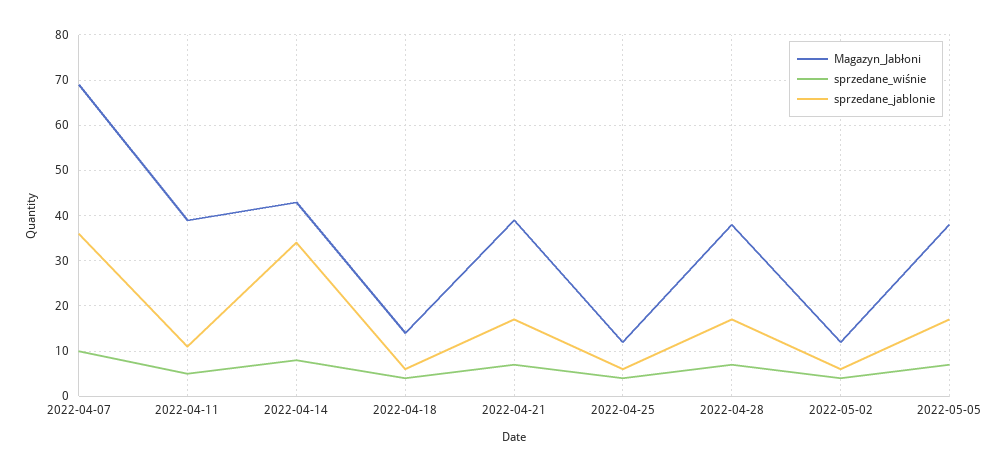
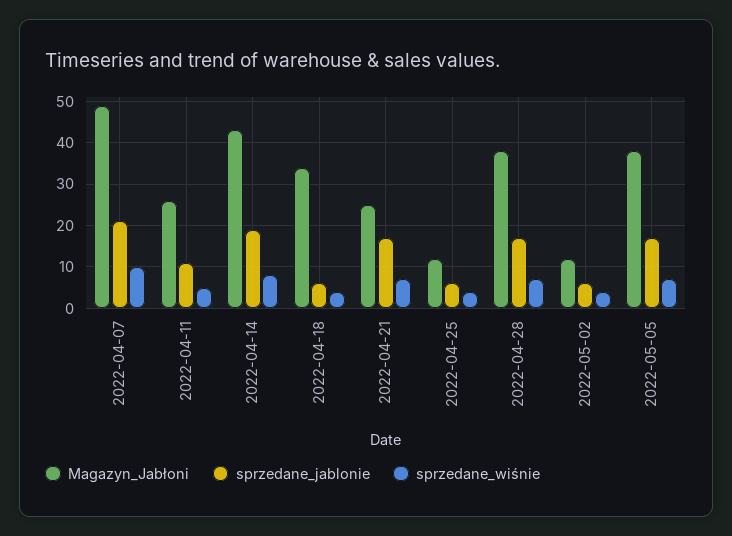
Magazyn_Jabłoni, 2022-04-07: 70 -> 50
sprzedane_jablonie, 2022-04-07: 35 -> 20
Magazyn_Jabłoni, 2022-04-11: 40 -> 25
sprzedane_jablonie, 2022-04-14: 35 -> 20
Magazyn_Jabłoni, 2022-04-18: 15 -> 35
Magazyn_Jabłoni, 2022-04-21: 40 -> 25

